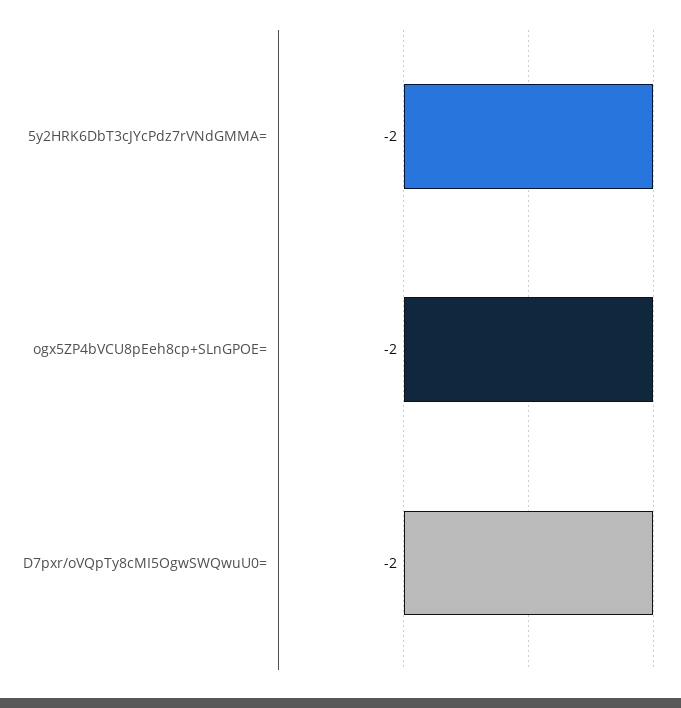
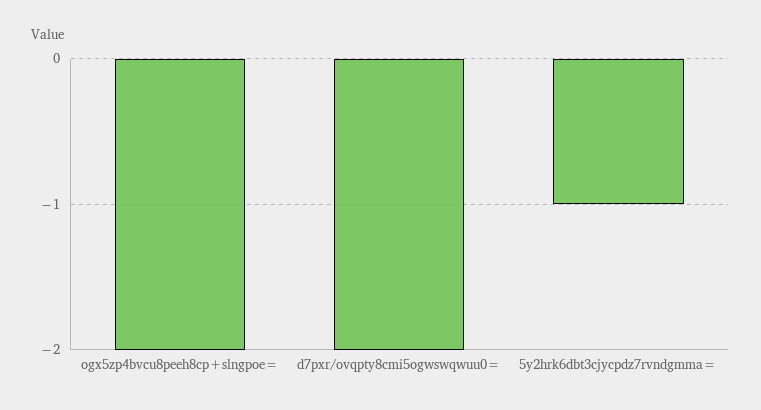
5y2HRK6DbT3cJYcPdz7rVNdGMMA=: -2 -> -1

